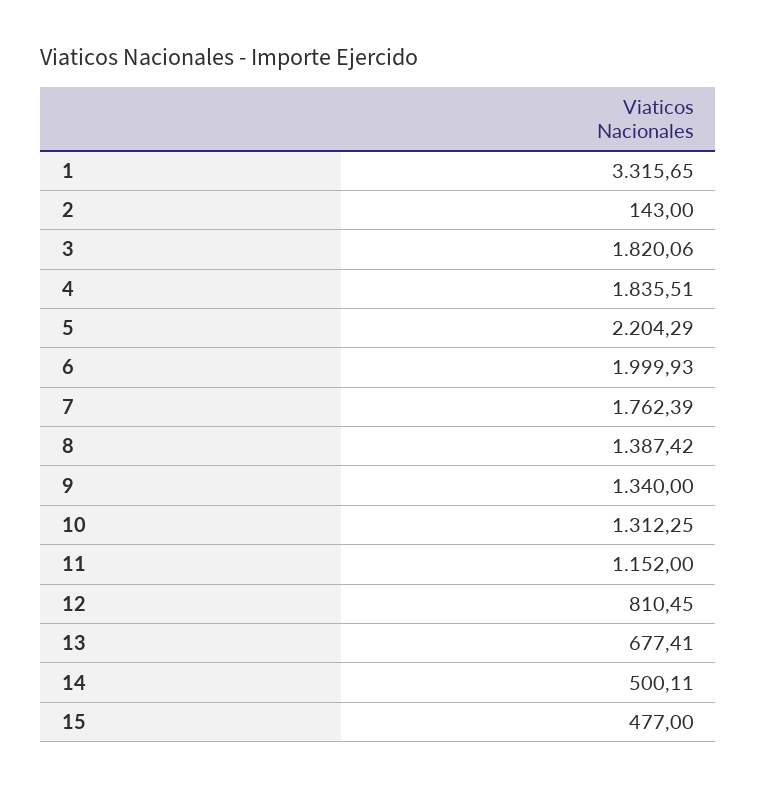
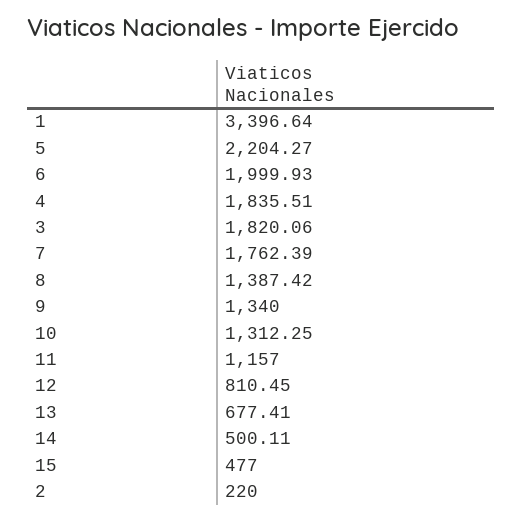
1: 3315.65 -> 3396.64
2: 143 -> 220
5: 2204.29 -> 2204.27
11: 1152 -> 1157

